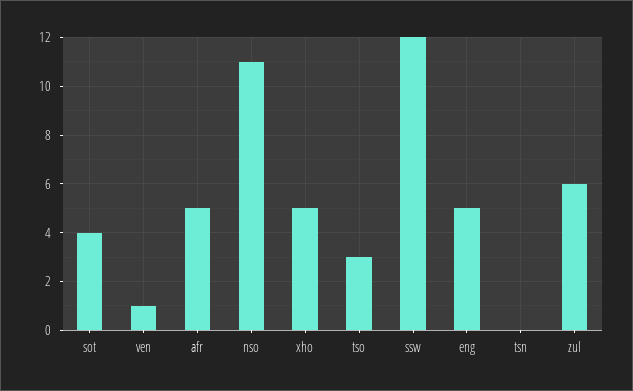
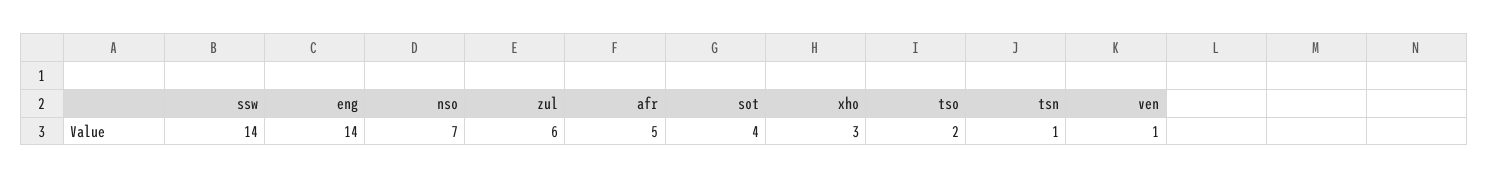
nso: 11 -> 7
xho: 5 -> 3
tso: 3 -> 2
ssw: 12 -> 14
eng: 5 -> 14
tsn: 0 -> 1

